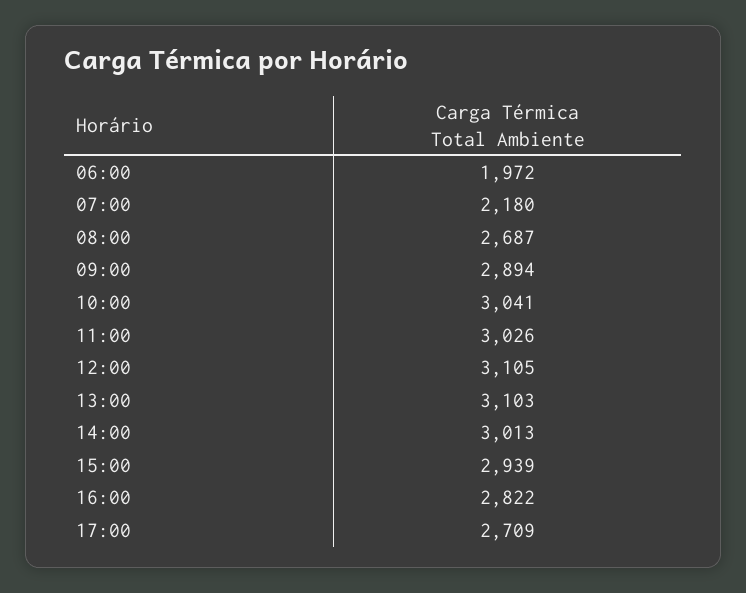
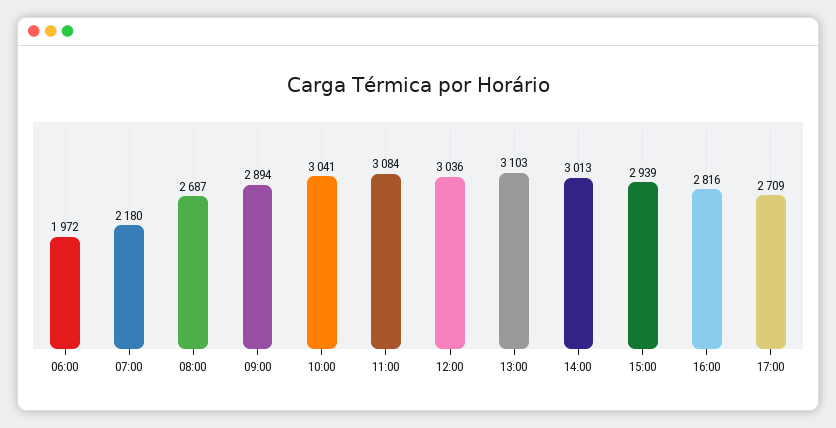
11:00: 3026 -> 3084
12:00: 3105 -> 3036
16:00: 2822 -> 2816

